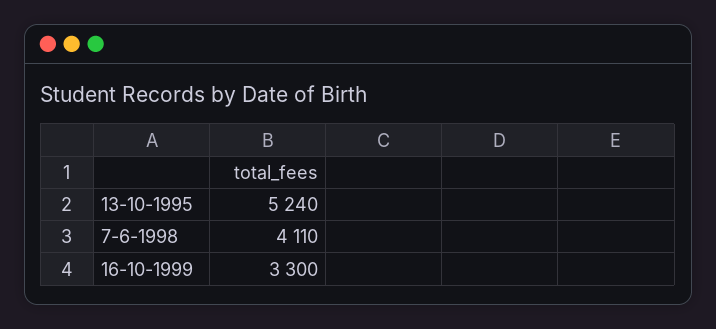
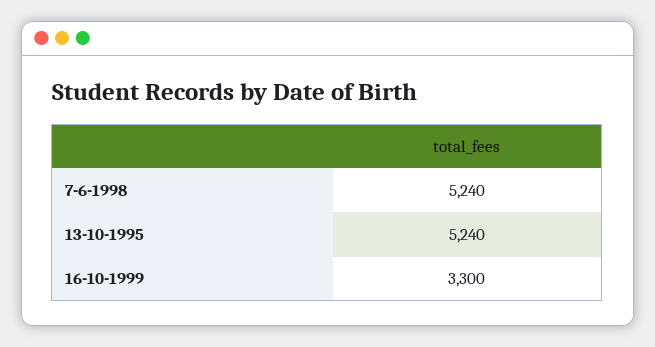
7-6-1998: 4110 -> 5240

